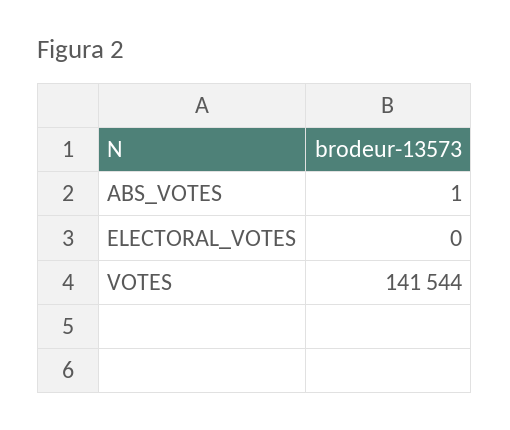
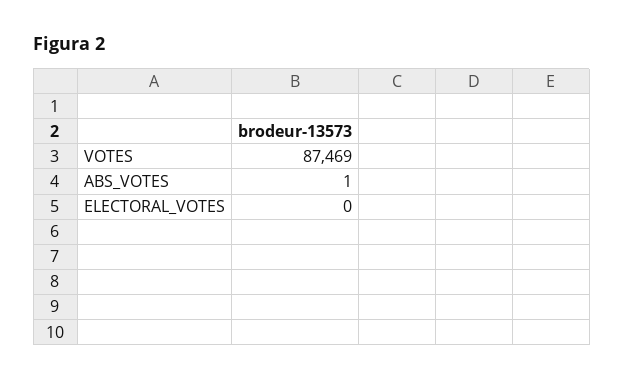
VOTES: 141544 -> 87469

